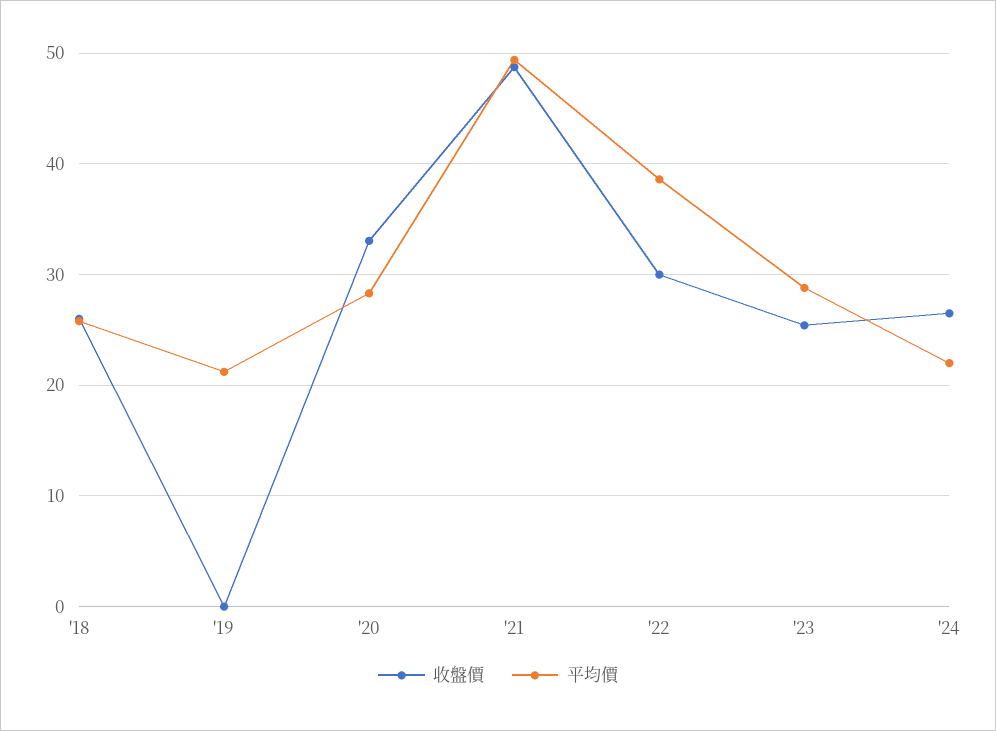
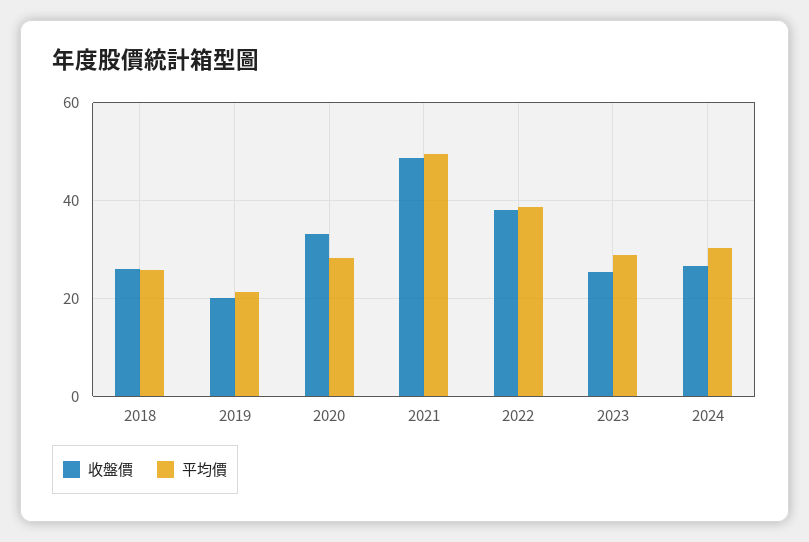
收盤價, '19: 0 -> 20
收盤價, '22: 30 -> 38
平均價, '24: 22 -> 30

